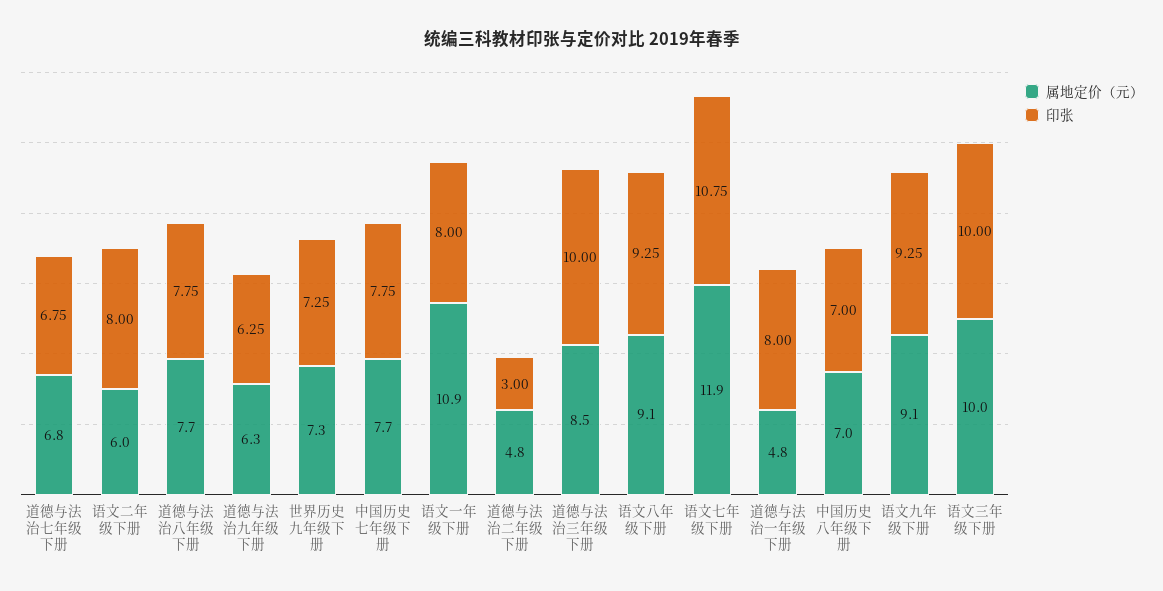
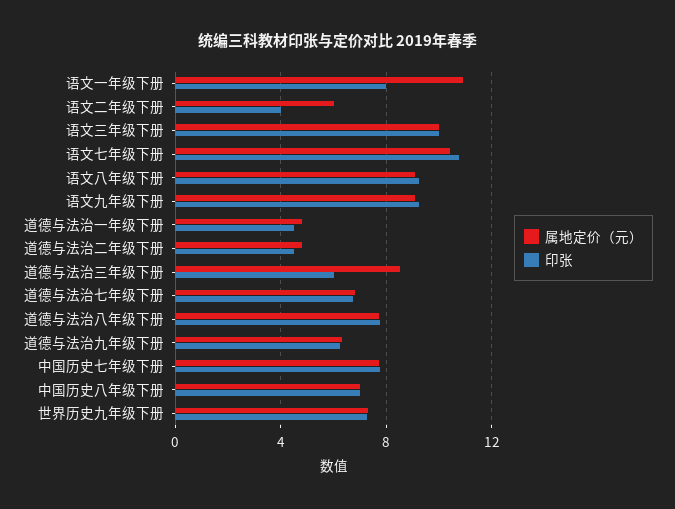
印张, 语文二年级下册: 8 -> 4
印张, 道德与法治二年级下册: 3 -> 4.5
印张, 道德与法治三年级下册: 10 -> 6
属地定价（元）, 语文七年级下册: 11.9 -> 10.5
印张, 道德与法治一年级下册: 8 -> 4.5

